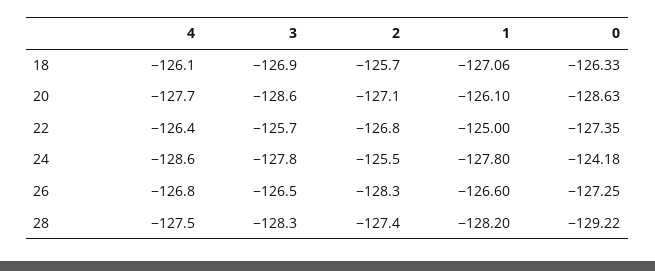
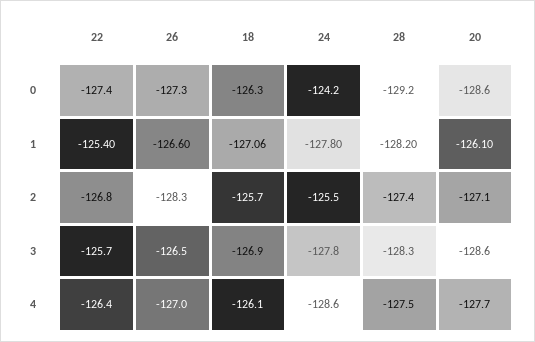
1, 22: -125 -> -125.4
4, 26: -126.8 -> -127

